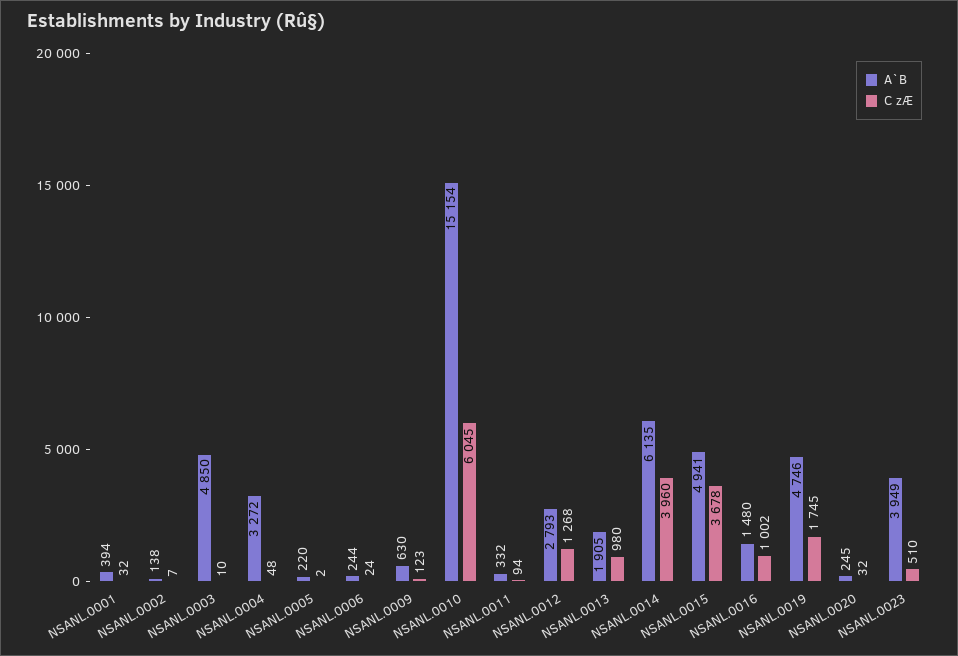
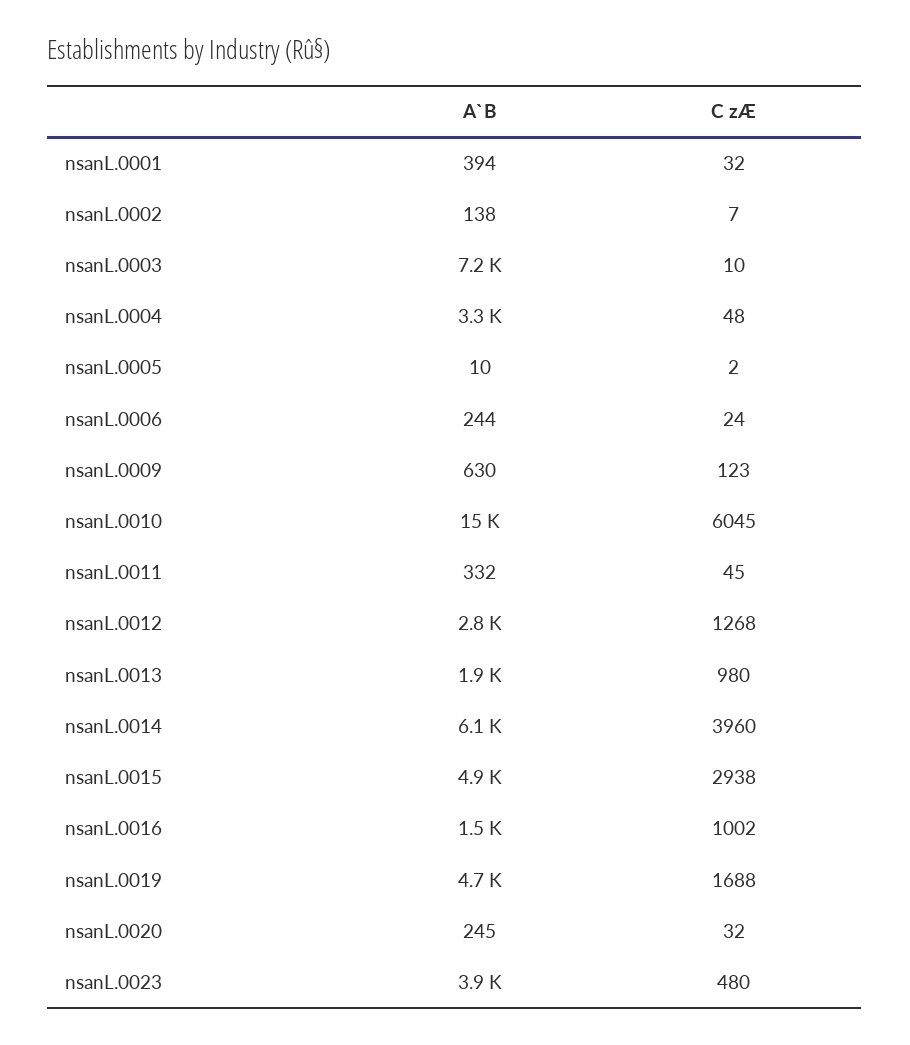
A`B, NSANL.0003: 4850 -> 7200
A`B, NSANL.0005: 220 -> 10
C zÆ, NSANL.0011: 94 -> 45
C zÆ, NSANL.0015: 3678 -> 2938
C zÆ, NSANL.0019: 1745 -> 1688
C zÆ, NSANL.0023: 510 -> 480

